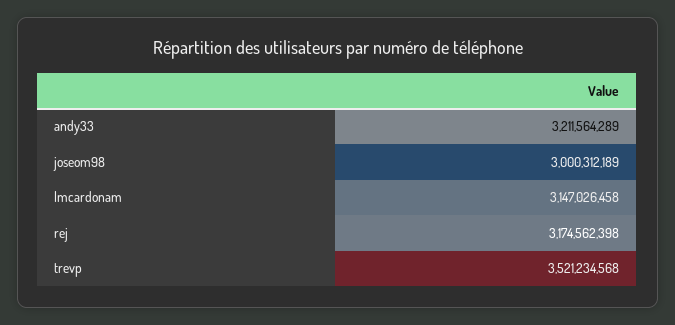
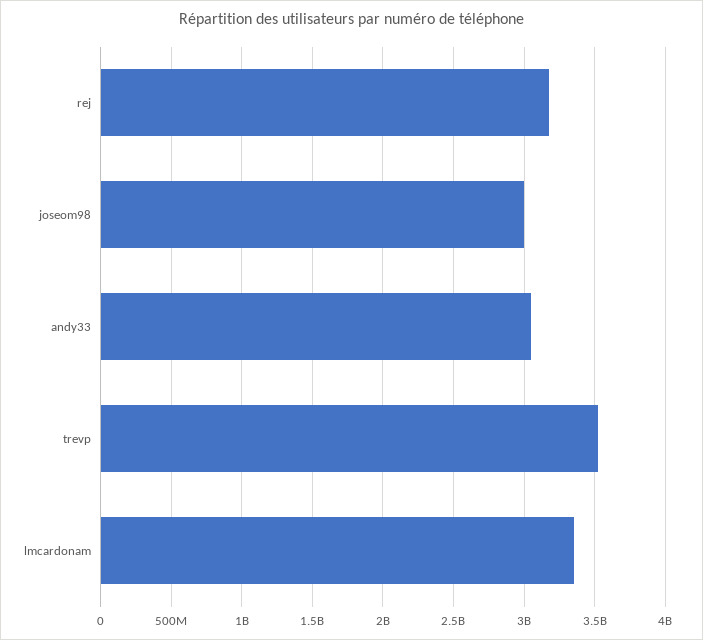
andy33: 3211564289 -> 3050000000
lmcardonam: 3147026458 -> 3350000000

